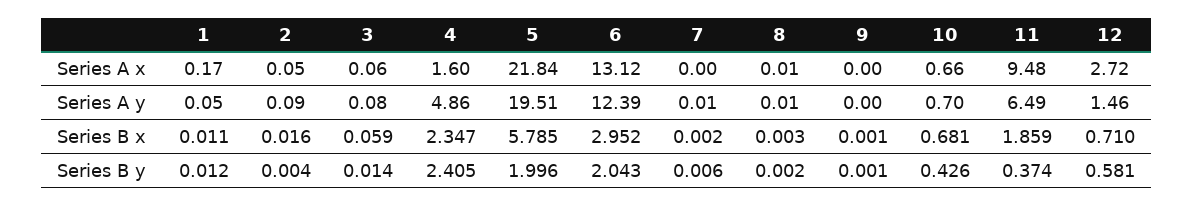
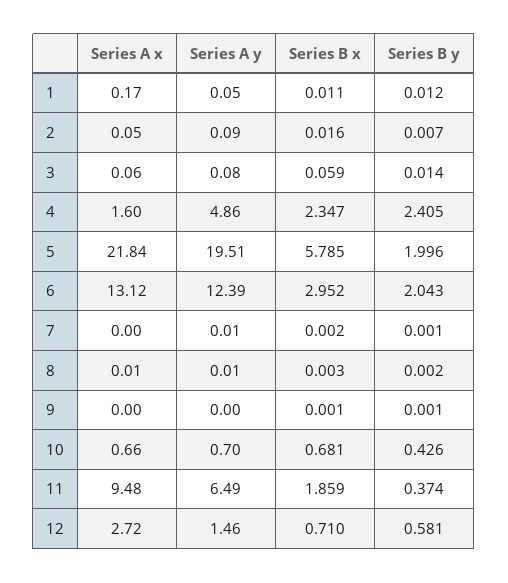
2, Series B y: 0.004 -> 0.007
7, Series B y: 0.006 -> 0.001

